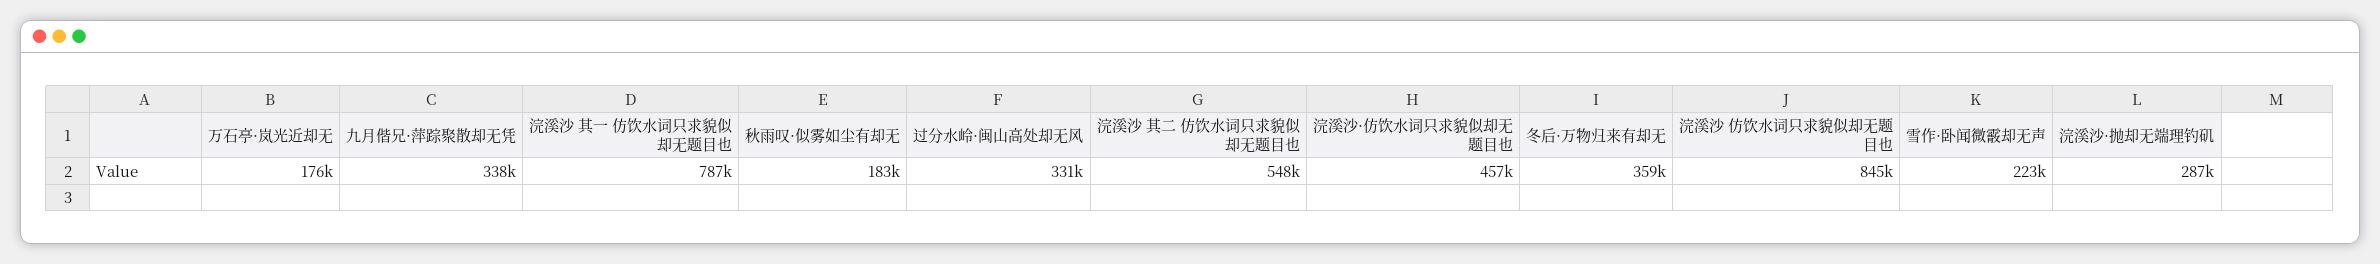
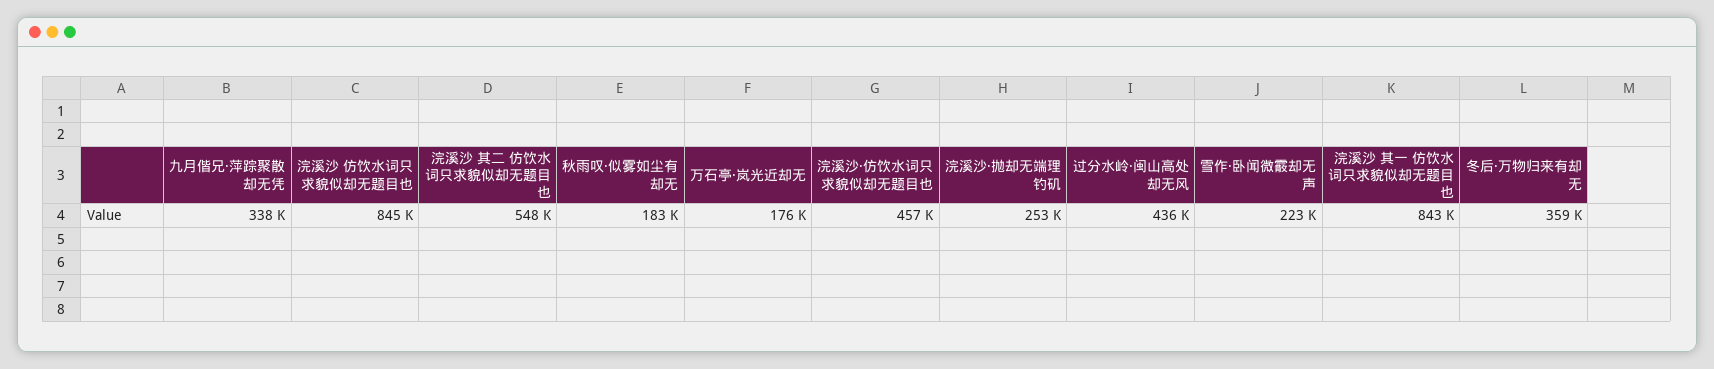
浣溪沙 其一 仿饮水词只求貌似却无题目也: 787000 -> 843000
过分水岭·闽山高处却无风: 331000 -> 436000
浣溪沙·抛却无端理钓矶: 287000 -> 253000

